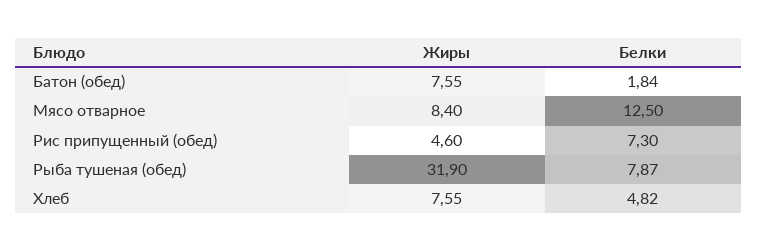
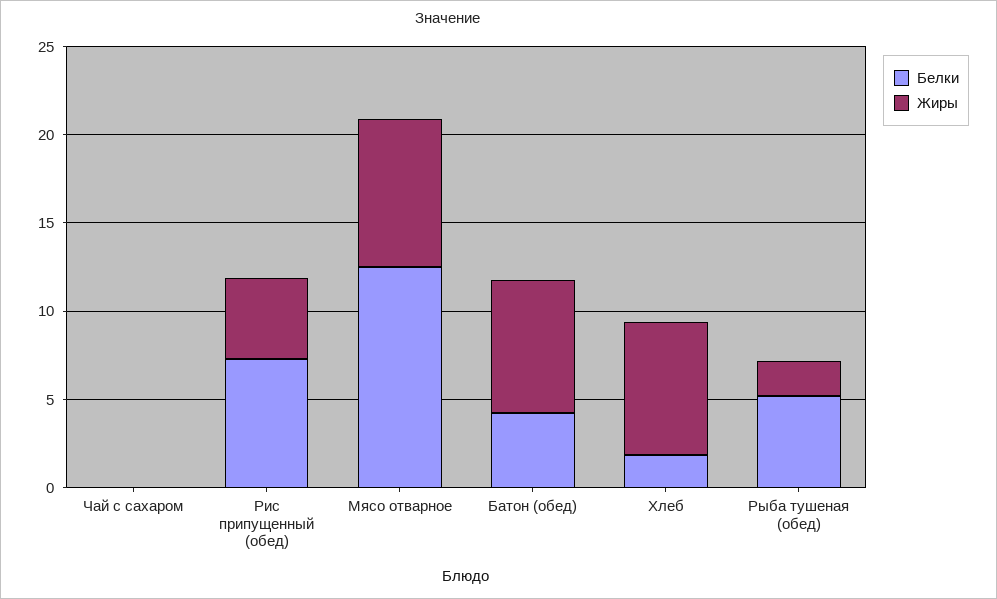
Белки, Батон (обед): 1.84 -> 4
Жиры, Рыба тушеная (обед): 31.9 -> 2
Белки, Рыба тушеная (обед): 7.87 -> 5
Белки, Хлеб: 4.82 -> 2
Белки, Чай с сахаром: none -> 0
Жиры, Чай с сахаром: none -> 0

